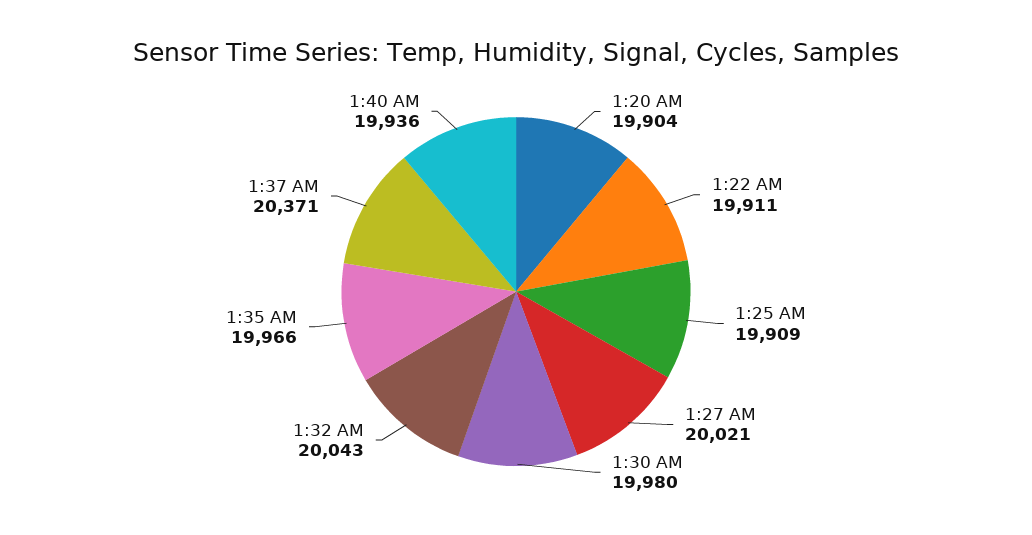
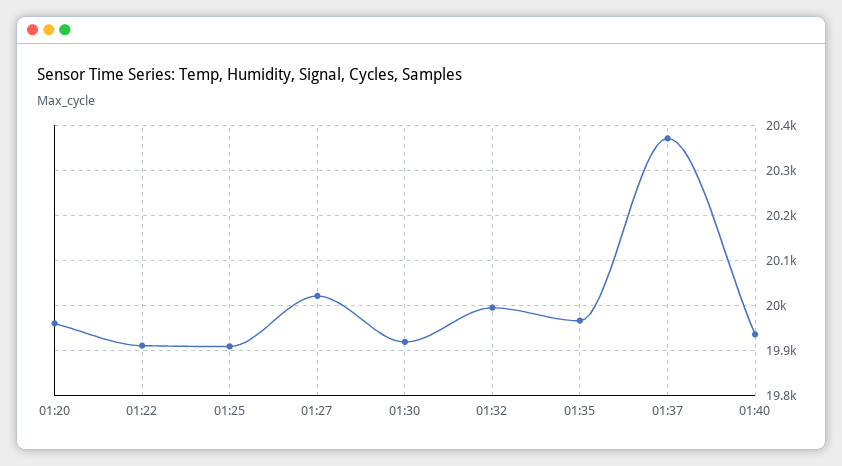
1:20 AM: 19904 -> 19960
1:30 AM: 19980 -> 19920
1:32 AM: 20043 -> 20000

